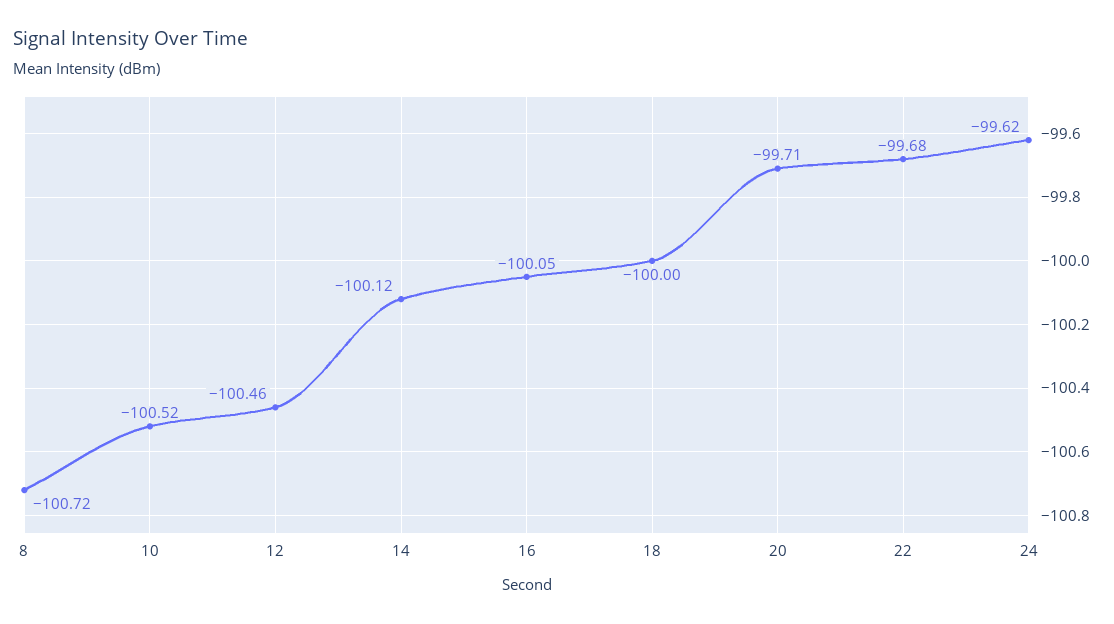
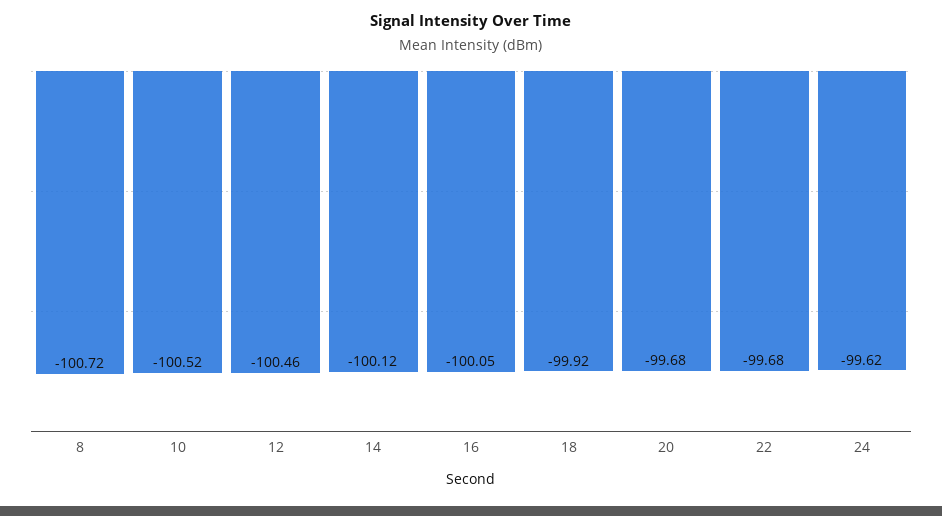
18: -100 -> -99.92
20: -99.71 -> -99.68

